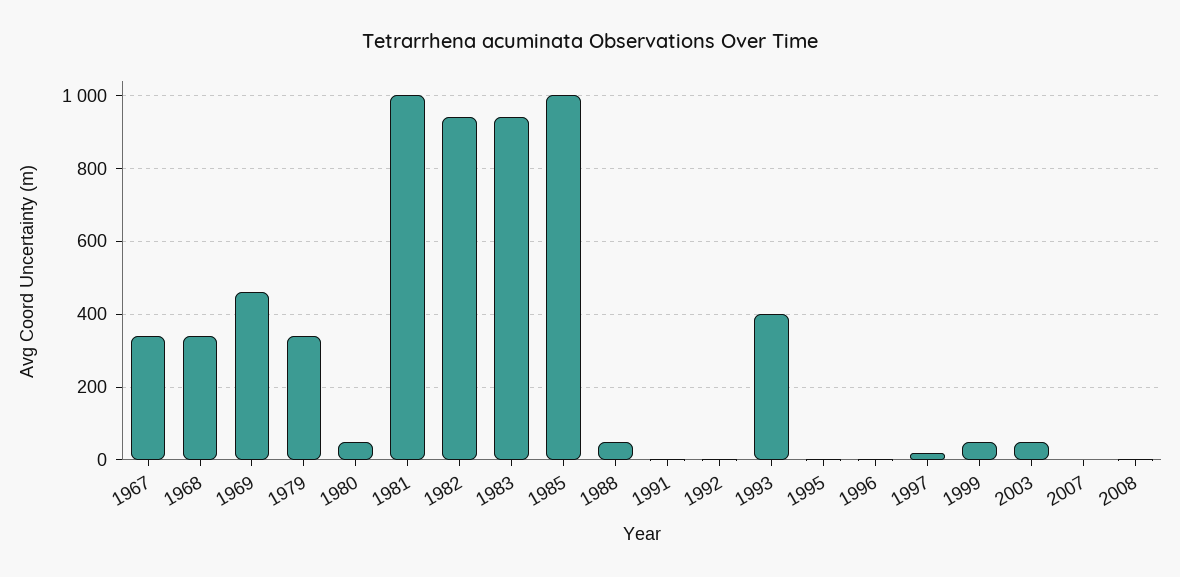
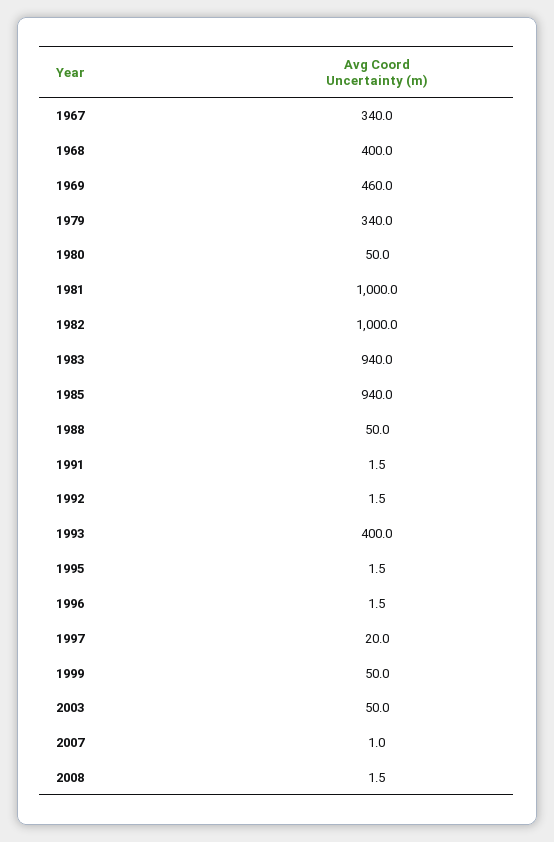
1968: 340 -> 400
1982: 940 -> 1000
1985: 1000 -> 940

